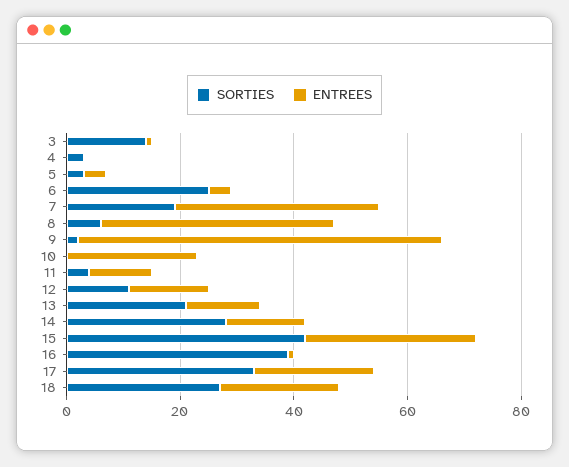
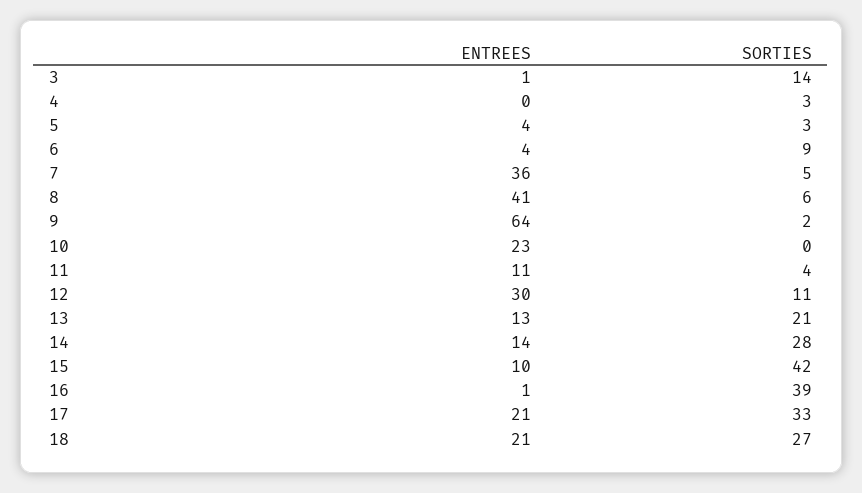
SORTIES, 6: 25 -> 9
SORTIES, 7: 20 -> 5
ENTREES, 12: 15 -> 30
ENTREES, 15: 30 -> 10

